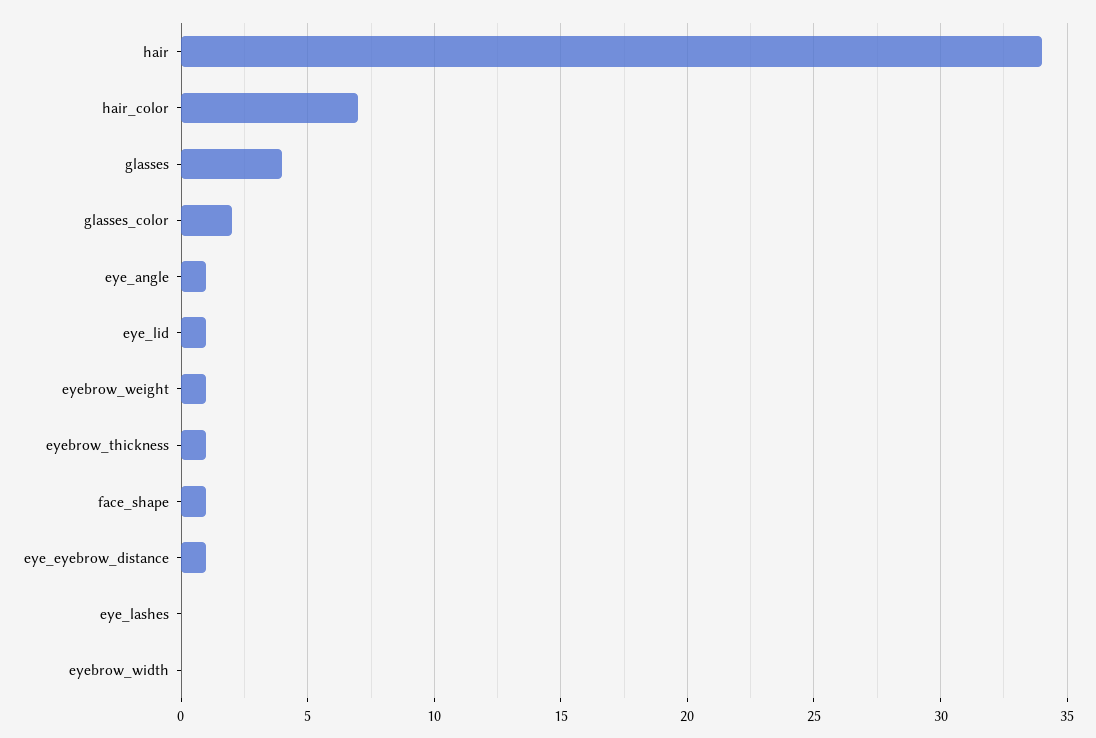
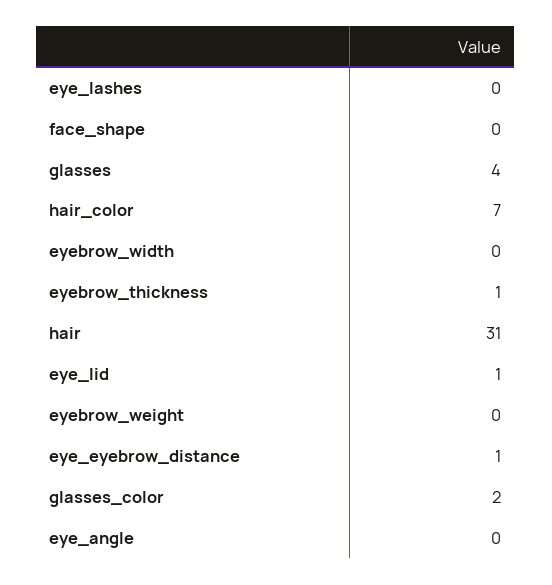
hair: 34 -> 31
eye_angle: 1 -> 0
eyebrow_weight: 1 -> 0
face_shape: 1 -> 0

